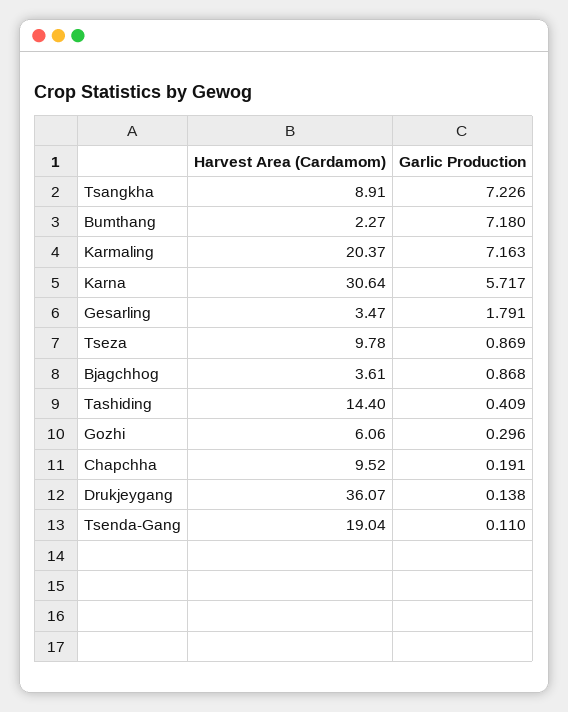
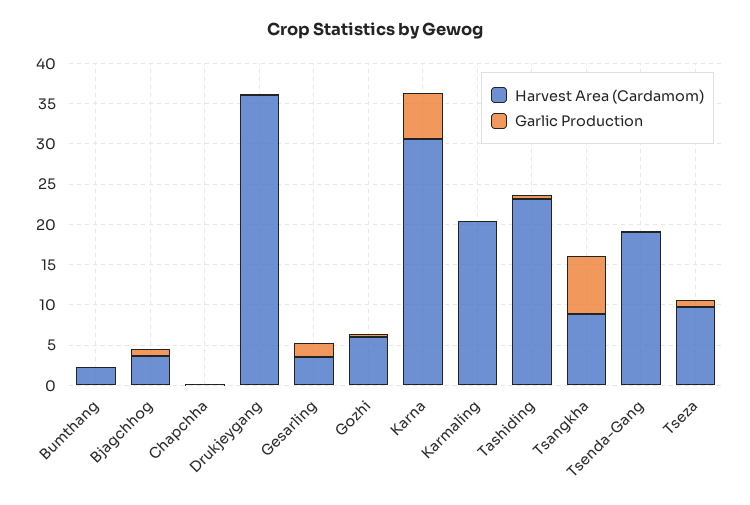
Garlic Production, Bumthang: 7.18 -> 0
Garlic Production, Karmaling: 7.163 -> 0
Harvest Area (Cardamom), Tashiding: 14.4 -> 23
Harvest Area (Cardamom), Chapchha: 9.52 -> 0

